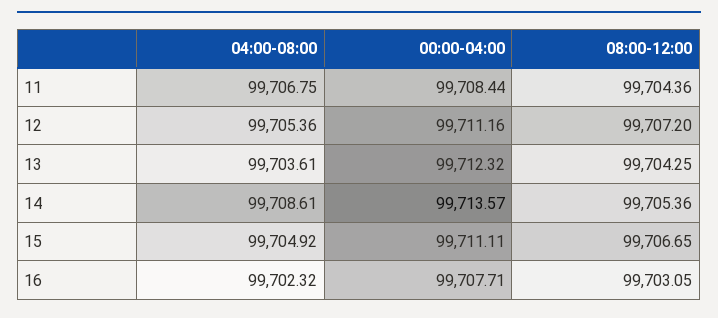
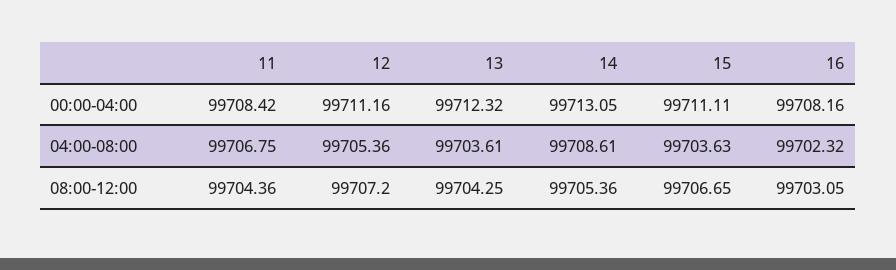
00:00-04:00, 11: 99708.44 -> 99708.42
00:00-04:00, 14: 99713.57 -> 99713.05
04:00-08:00, 15: 99704.92 -> 99703.63
00:00-04:00, 16: 99707.71 -> 99708.16

